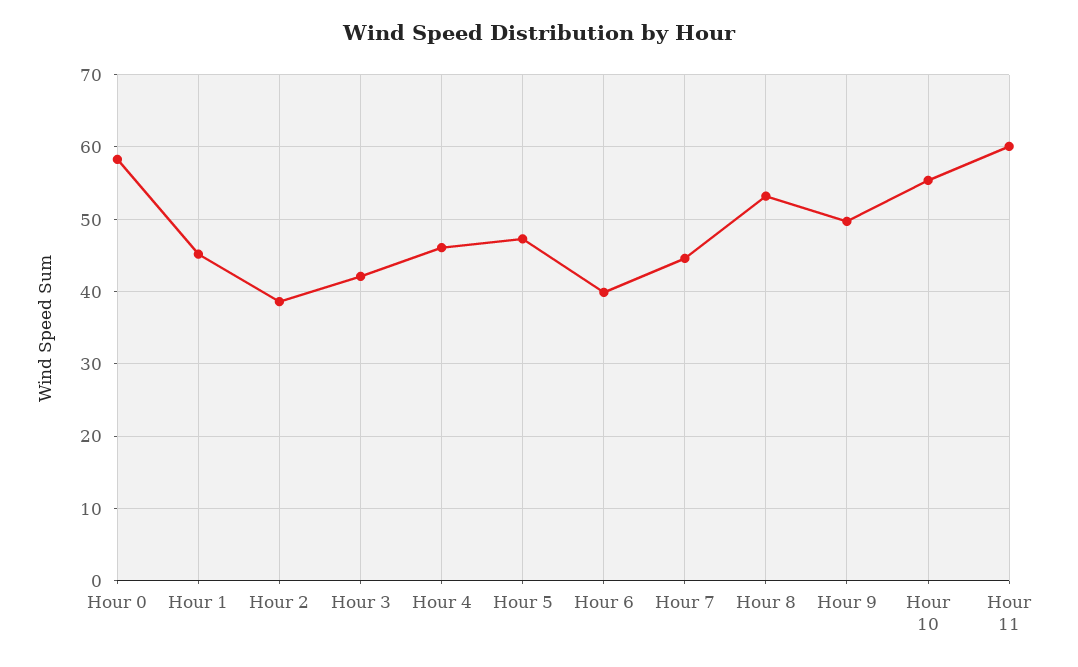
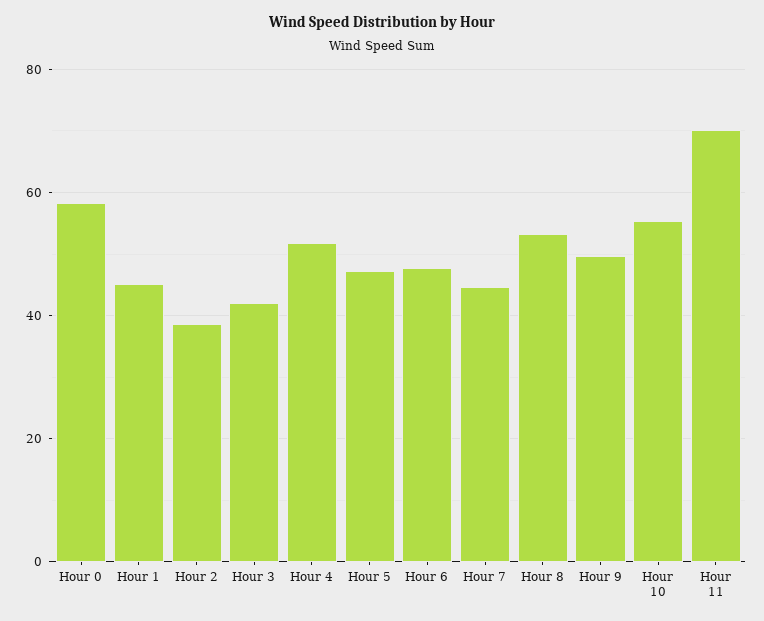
Hour 4: 46 -> 52
Hour 6: 40 -> 48
Hour 11: 60 -> 70

